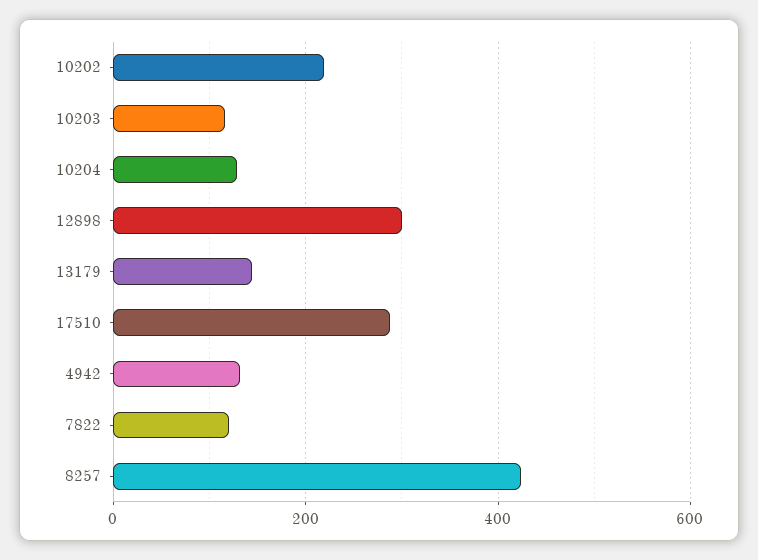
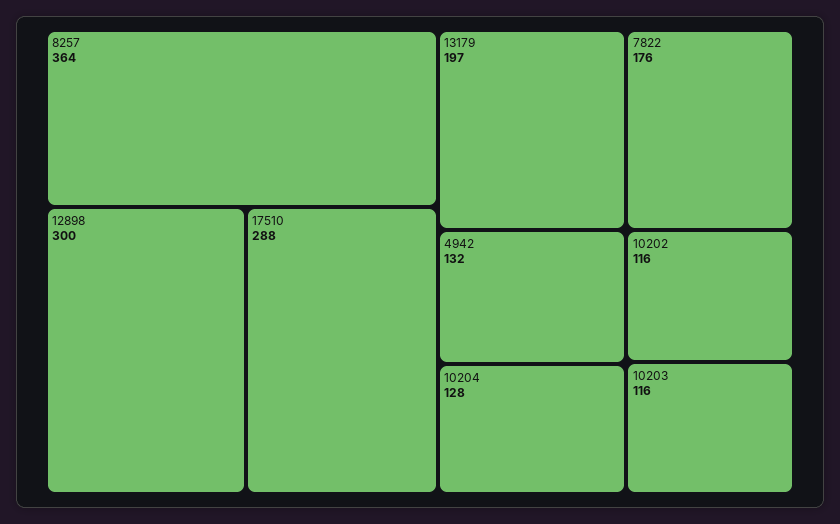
10202: 220 -> 116
13179: 140 -> 197
7822: 120 -> 176
8257: 420 -> 364

